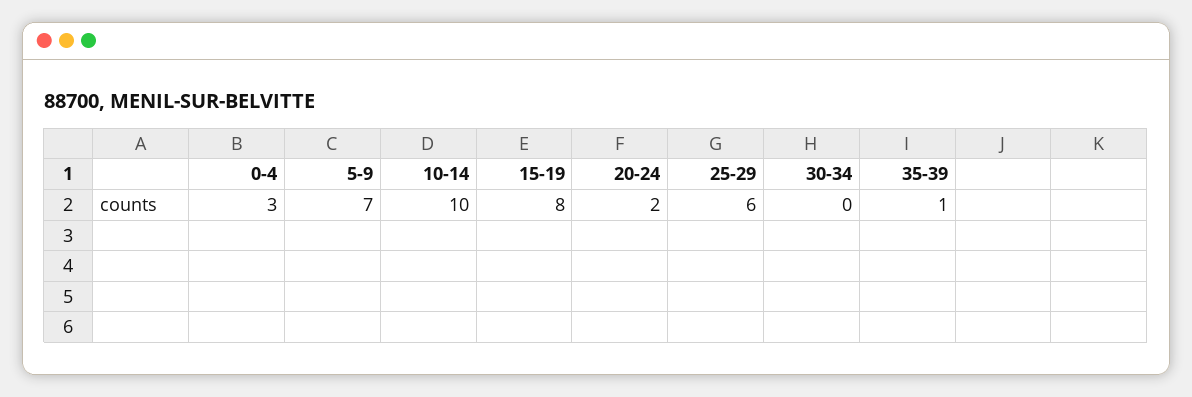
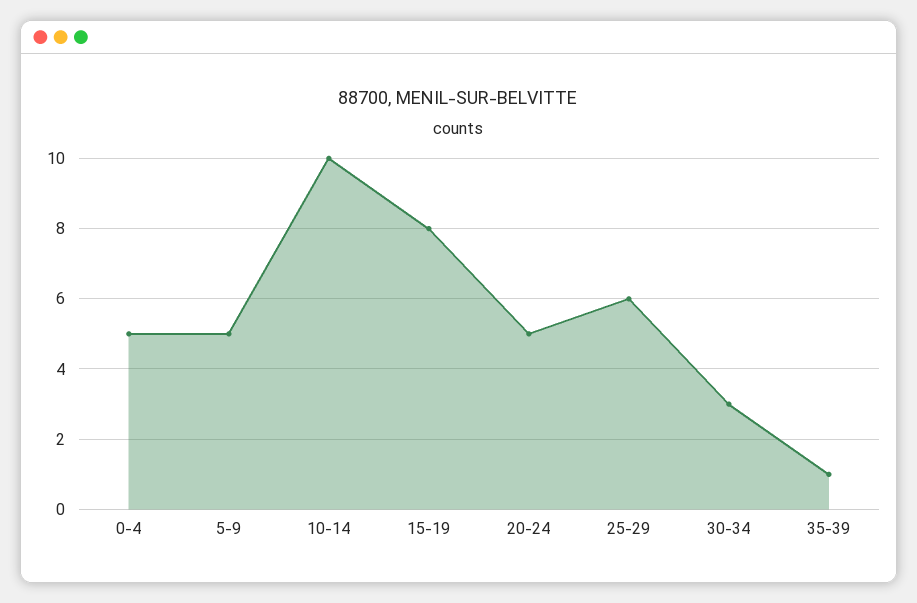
0-4: 3 -> 5
5-9: 7 -> 5
20-24: 2 -> 5
30-34: 0 -> 3

